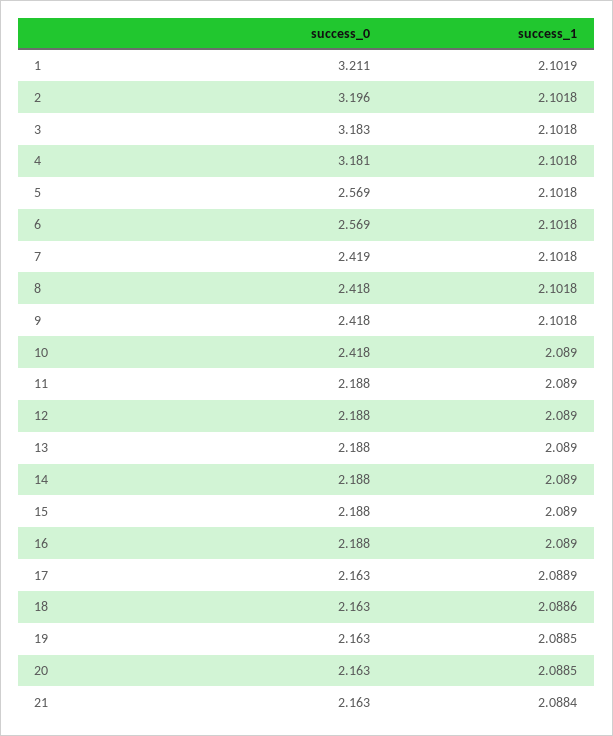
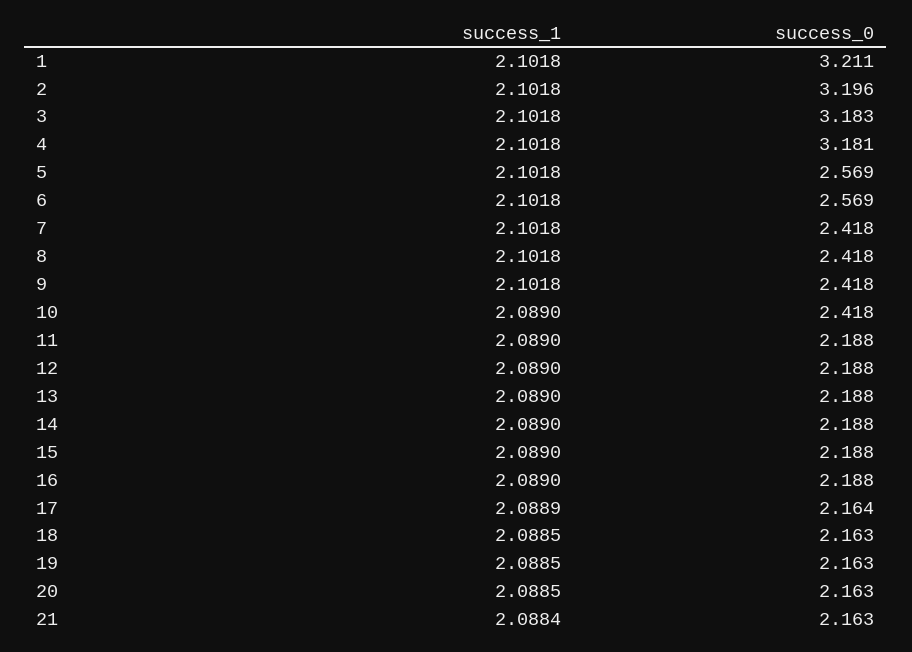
success_1, 1: 2.1019 -> 2.1018
success_0, 7: 2.419 -> 2.418
success_0, 17: 2.163 -> 2.164
success_1, 18: 2.0886 -> 2.0885

